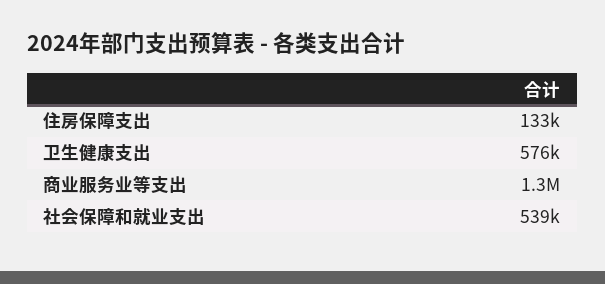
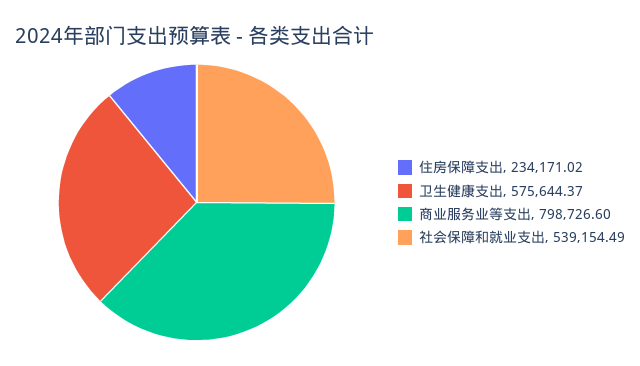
住房保障支出: 133000 -> 234171.02
商业服务业等支出: 1300000 -> 798726.6

